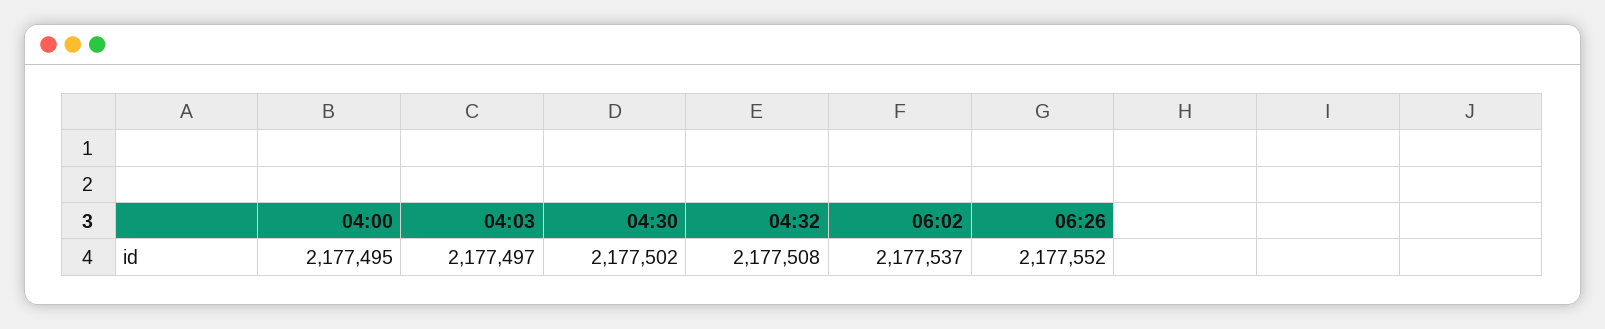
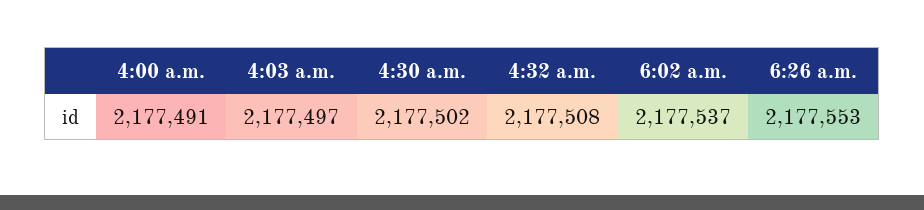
04:00: 2177495 -> 2177491
06:26: 2177552 -> 2177553

